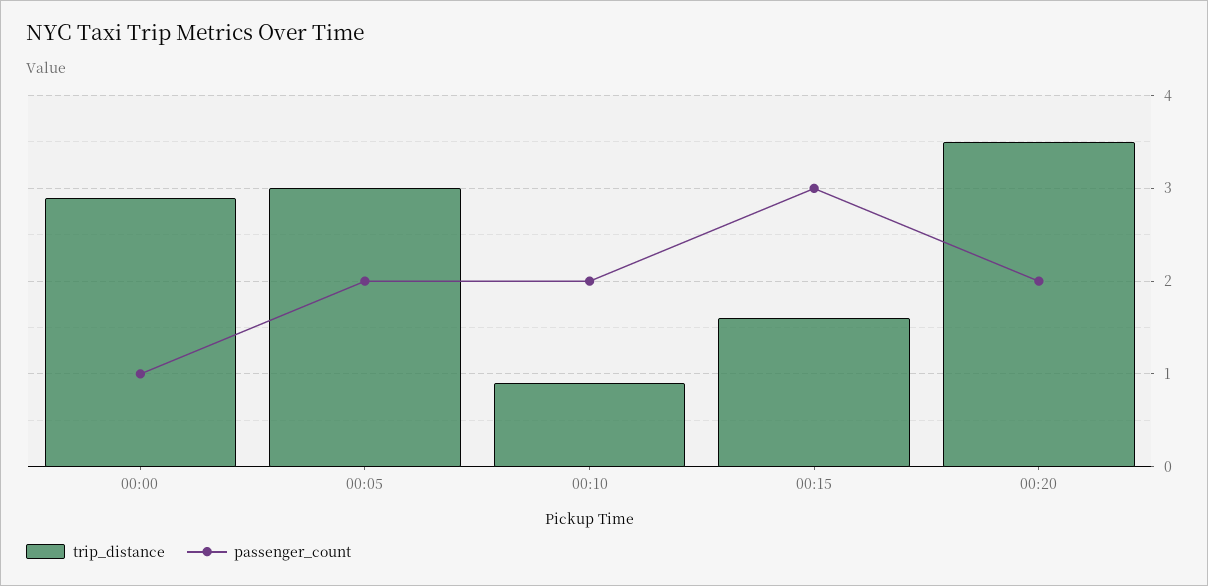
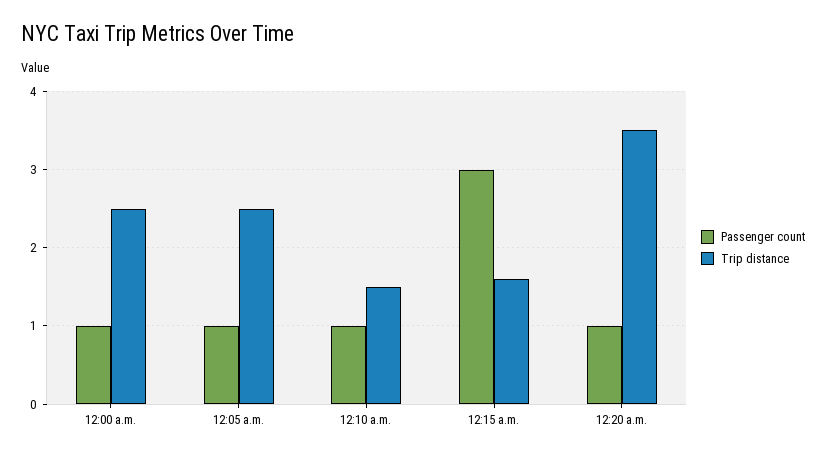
trip_distance, 00:00: 2.9 -> 2.5
trip_distance, 00:05: 3 -> 2.5
passenger_count, 00:05: 2 -> 1
trip_distance, 00:10: 0.9 -> 1.5
passenger_count, 00:10: 2 -> 1
passenger_count, 00:20: 2 -> 1

